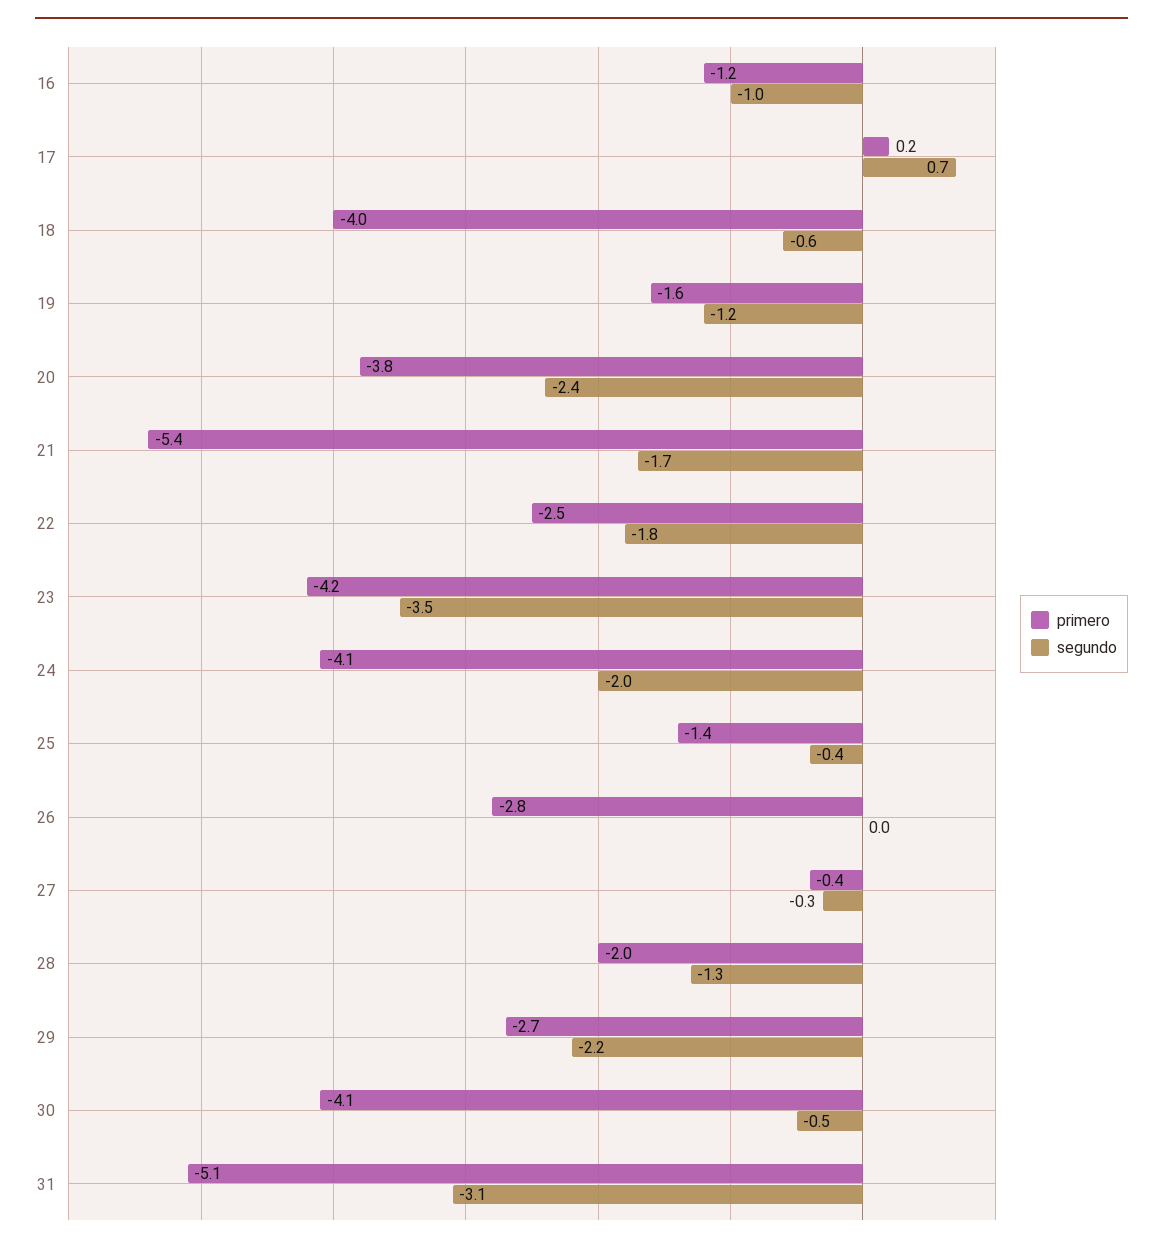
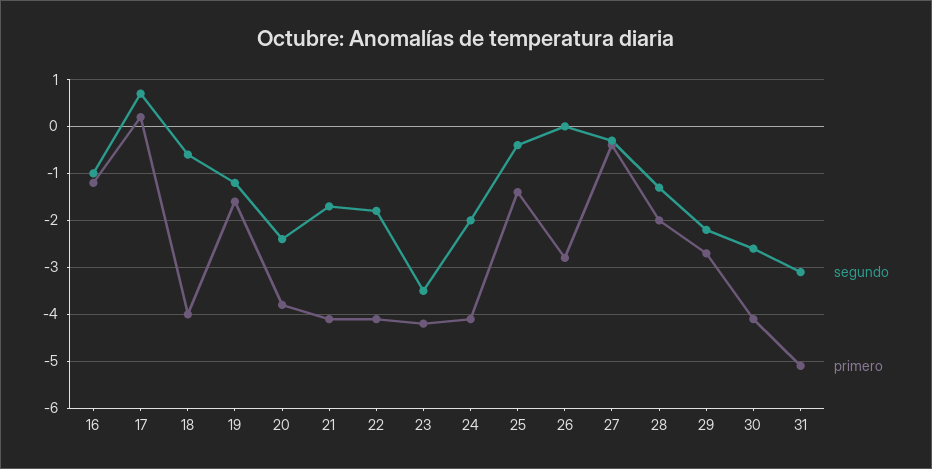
primero, 21: -5.4 -> -4
primero, 22: -2.5 -> -4
segundo, 30: -0.5 -> -2.5

